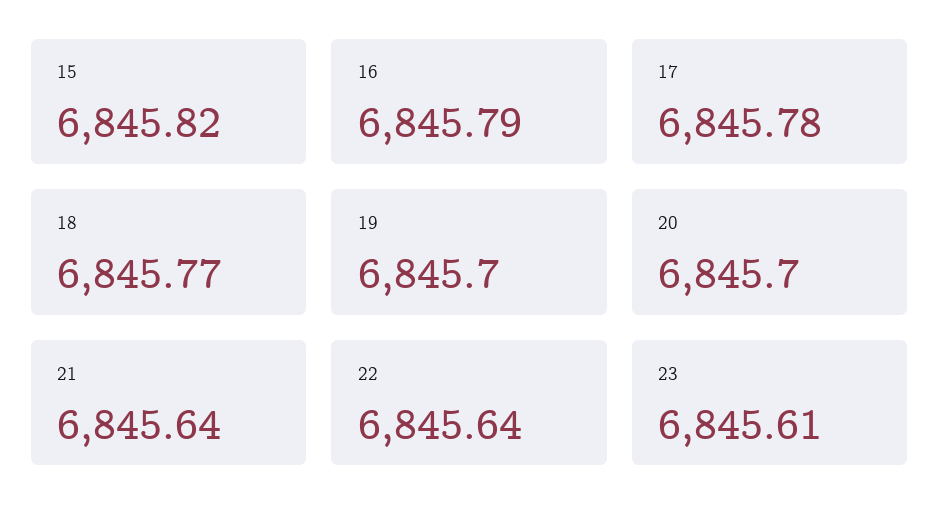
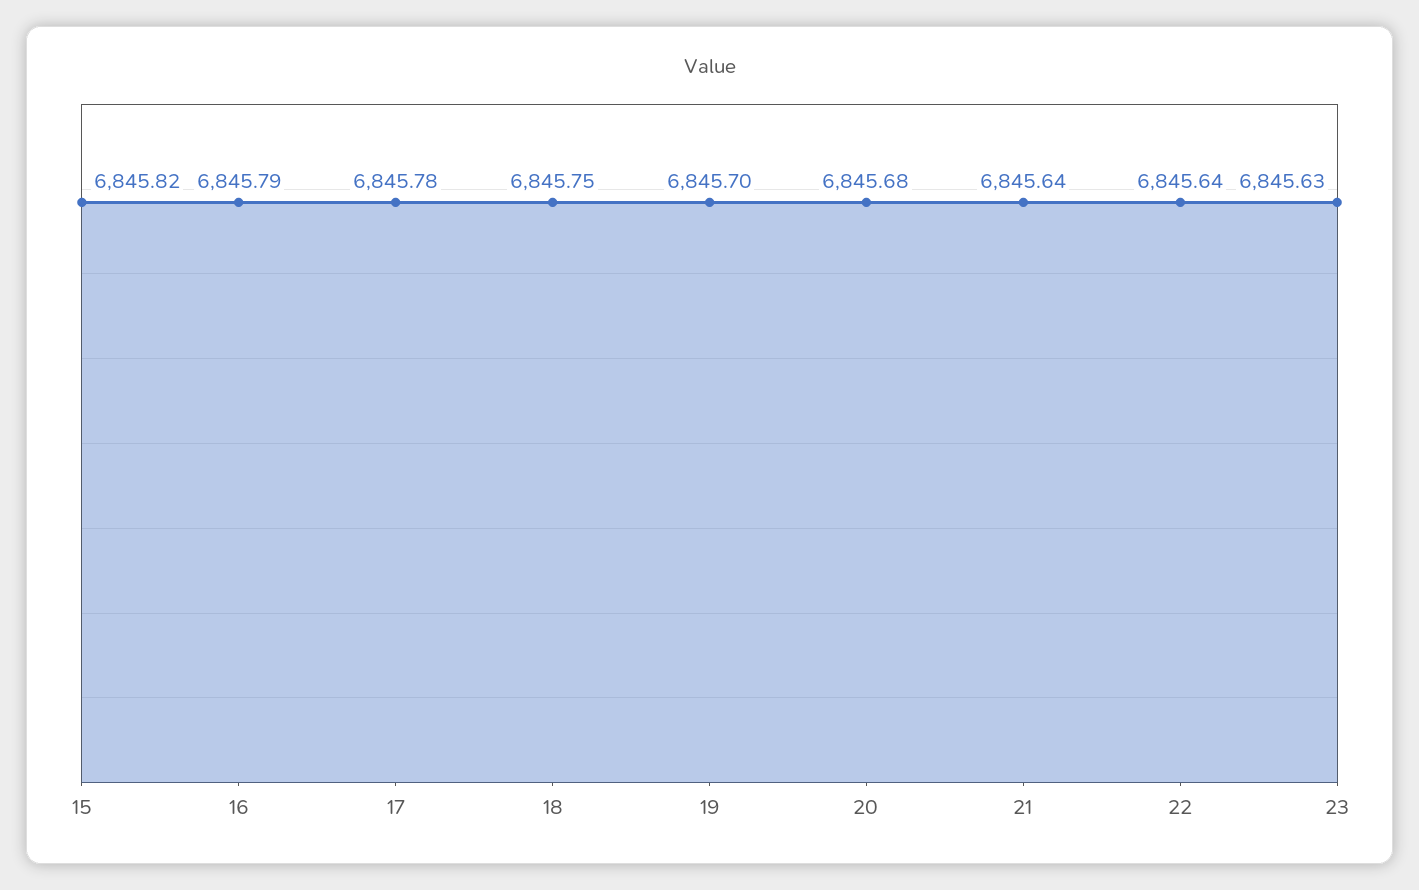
18: 6845.77 -> 6845.75
20: 6845.7 -> 6845.68
23: 6845.61 -> 6845.63

